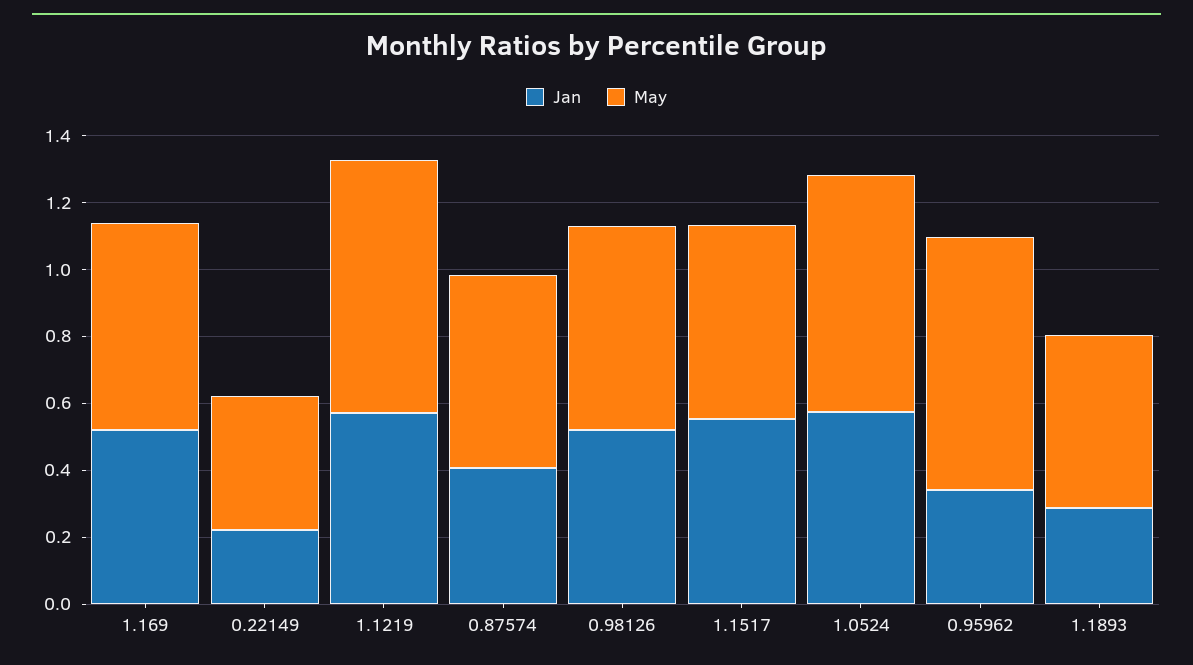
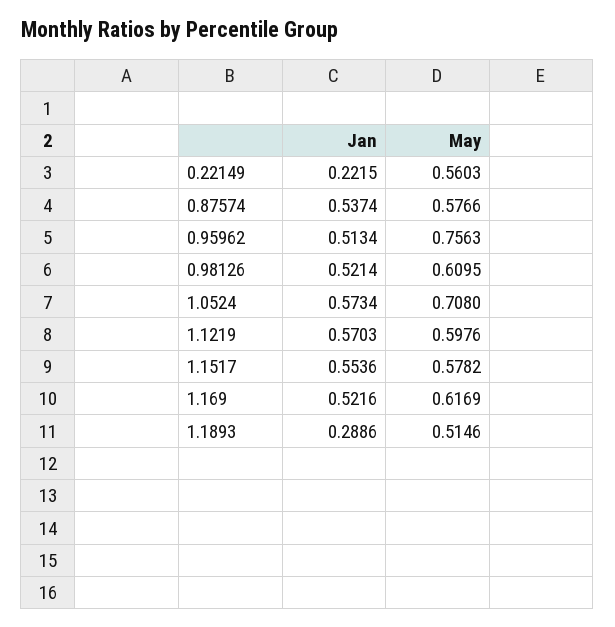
May, 0.22149: 0.4 -> 0.5603
May, 1.1219: 0.75 -> 0.5976
Jan, 0.87574: 0.4 -> 0.5374
Jan, 0.95962: 0.35 -> 0.5134

